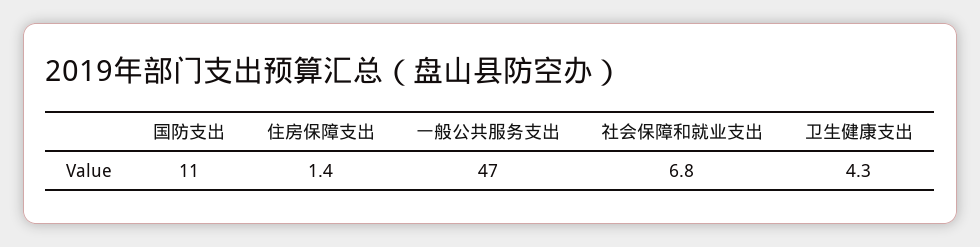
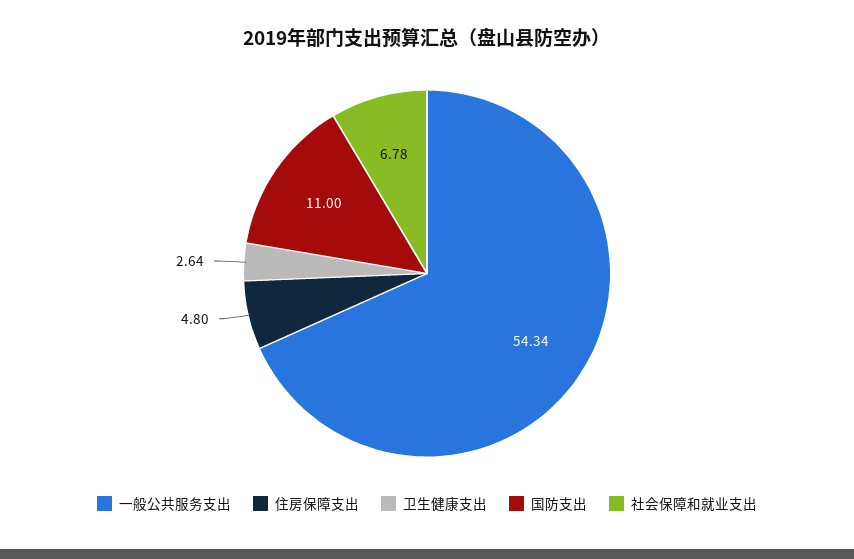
住房保障支出: 1.4 -> 4.8
一般公共服务支出: 47 -> 54.34
卫生健康支出: 4.3 -> 2.64

